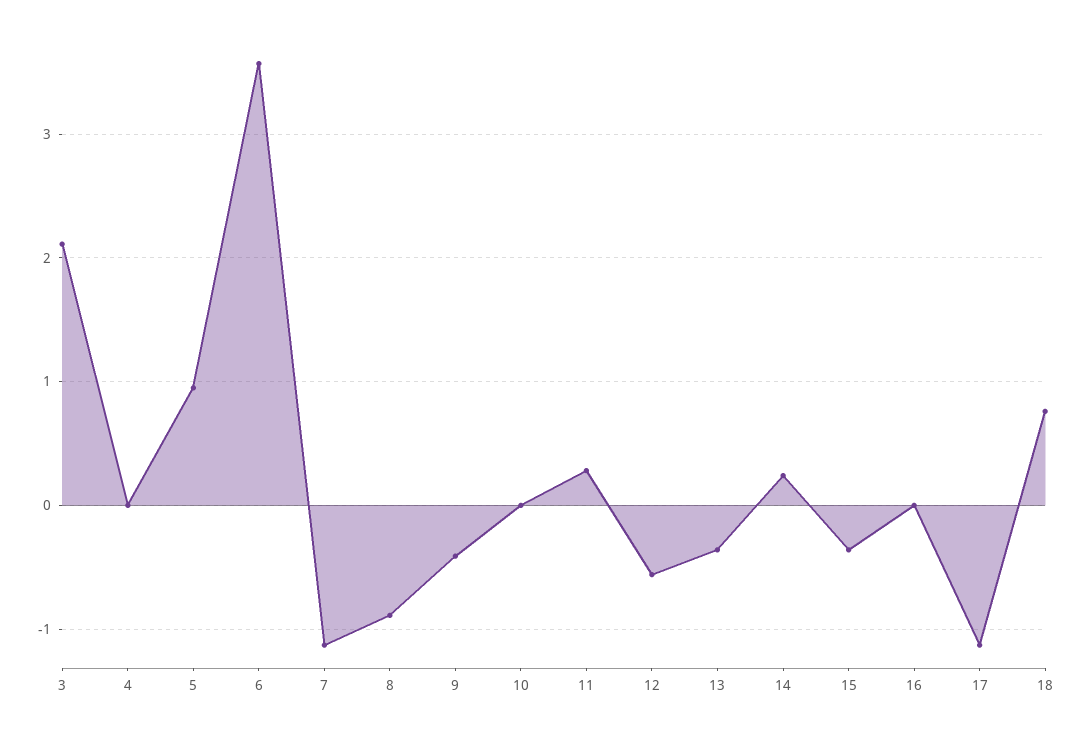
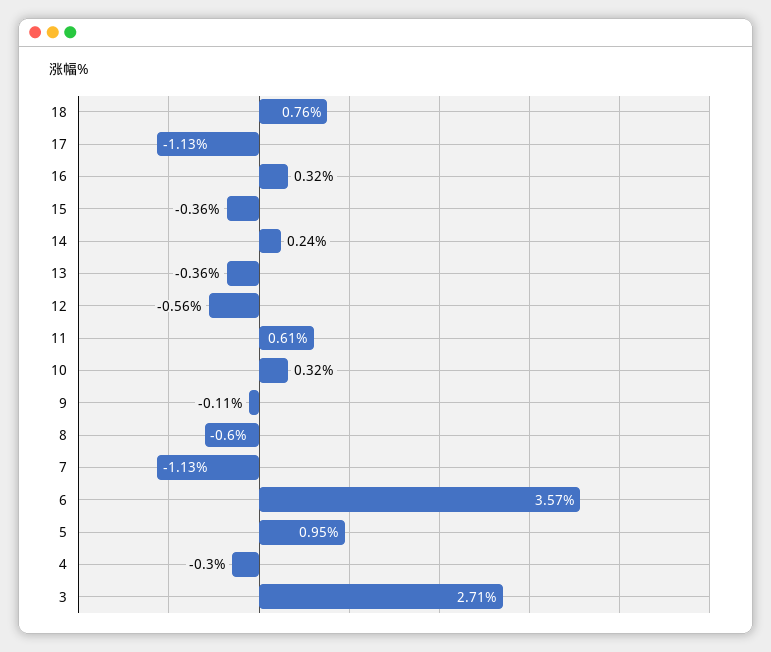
3: 2.1 -> 2.71
4: 0 -> -0.3
8: -0.9 -> -0.6
9: -0.4 -> -0.11
10: 0 -> 0.32
11: 0.3 -> 0.61
16: 0 -> 0.32

